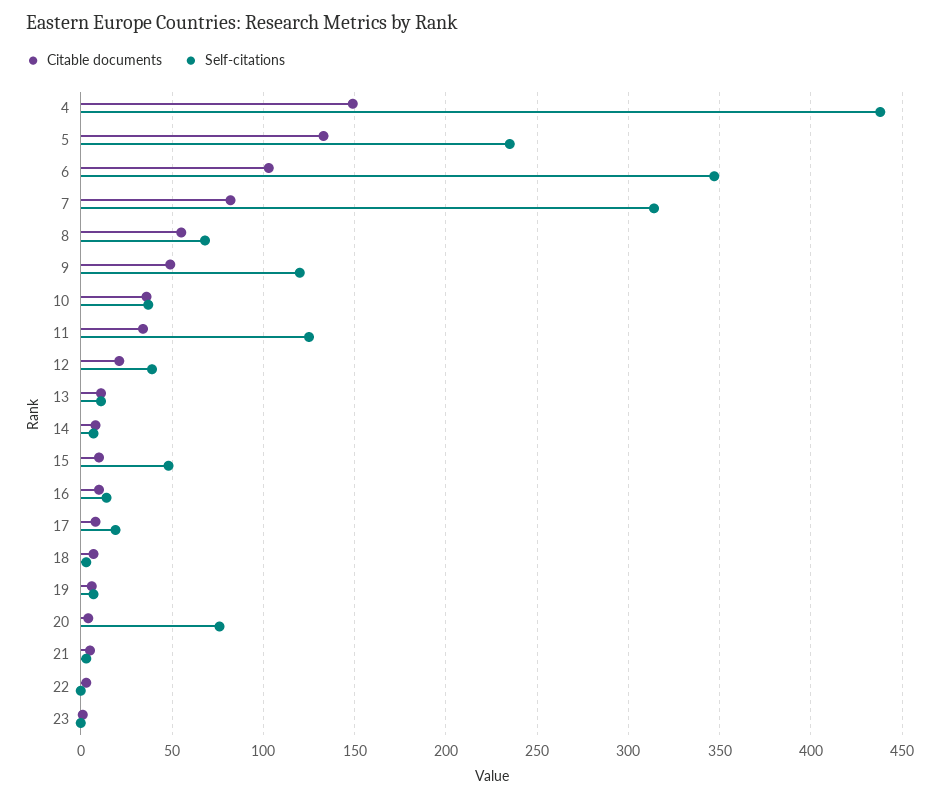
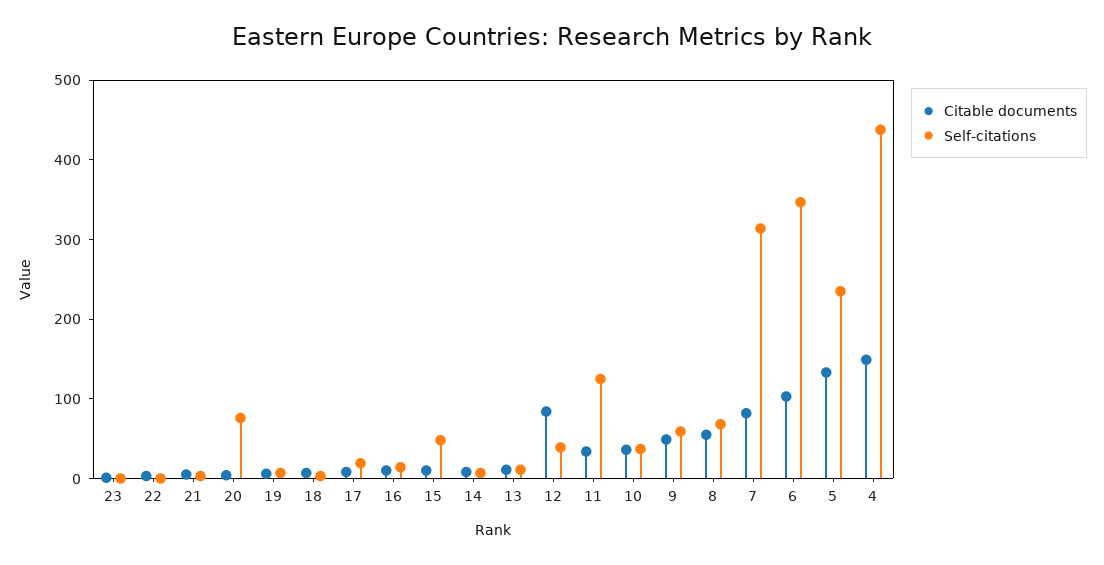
Self-citations, 9: 120 -> 60
Citable documents, 12: 20 -> 80

